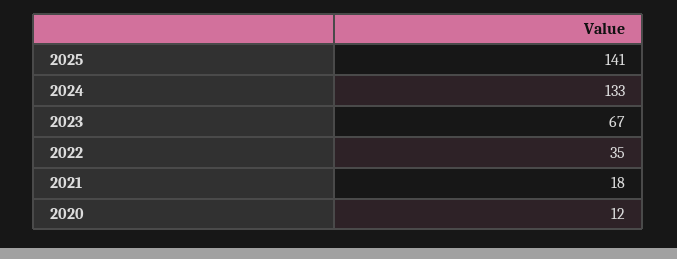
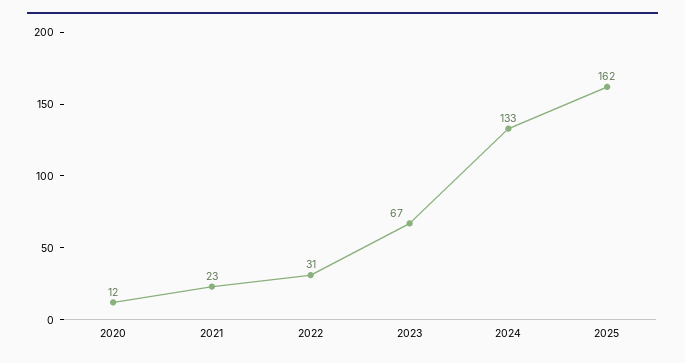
2025: 141 -> 162
2022: 35 -> 31
2021: 18 -> 23

